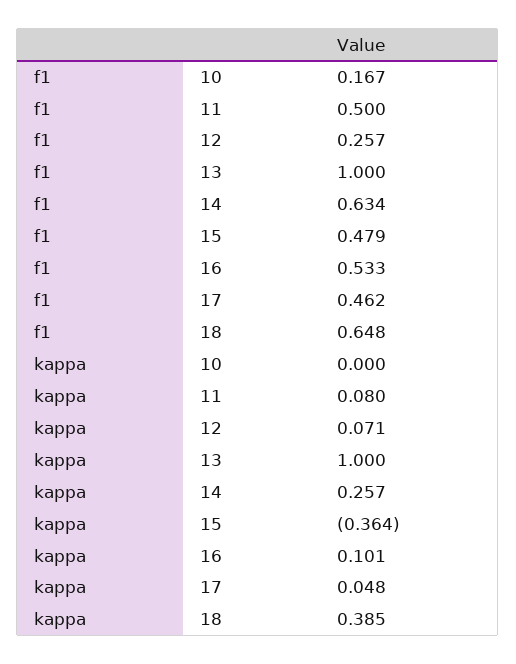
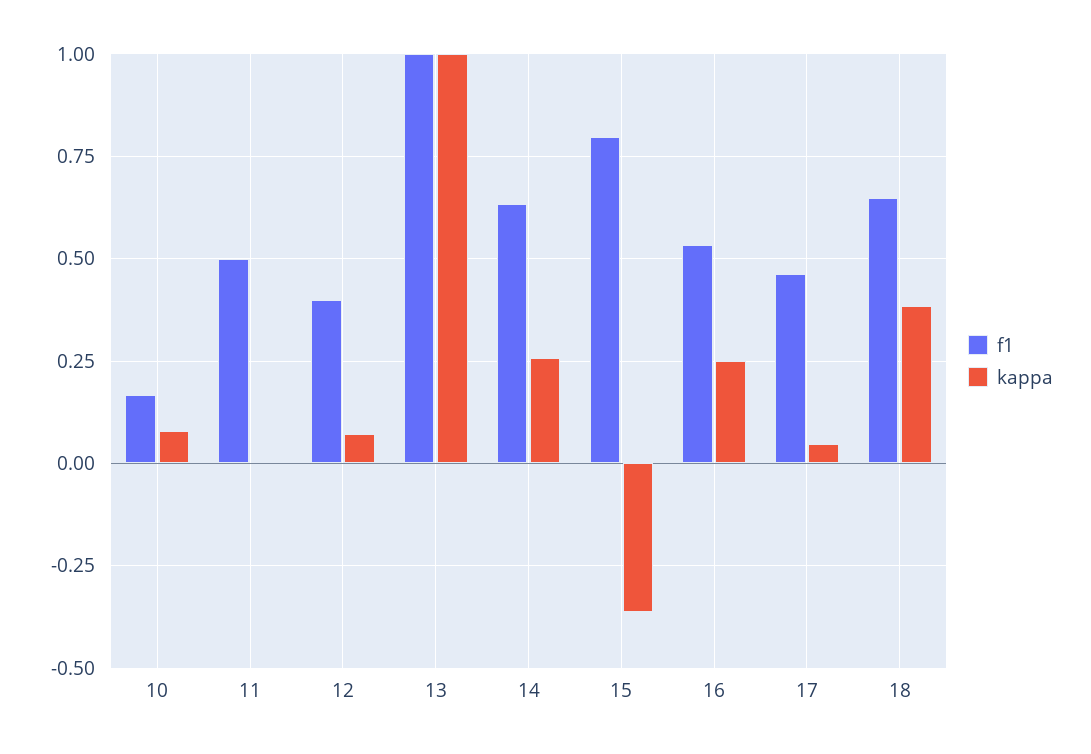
f1, 12: 0.257 -> 0.4
f1, 15: 0.479 -> 0.8
kappa, 10: 0 -> 0.075
kappa, 11: 0.08 -> 0
kappa, 16: 0.101 -> 0.25

